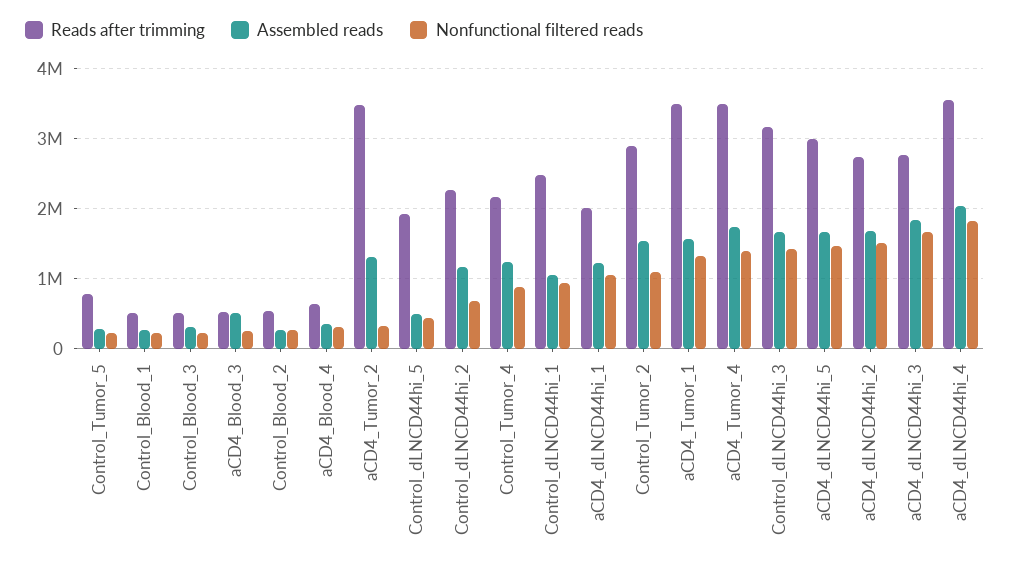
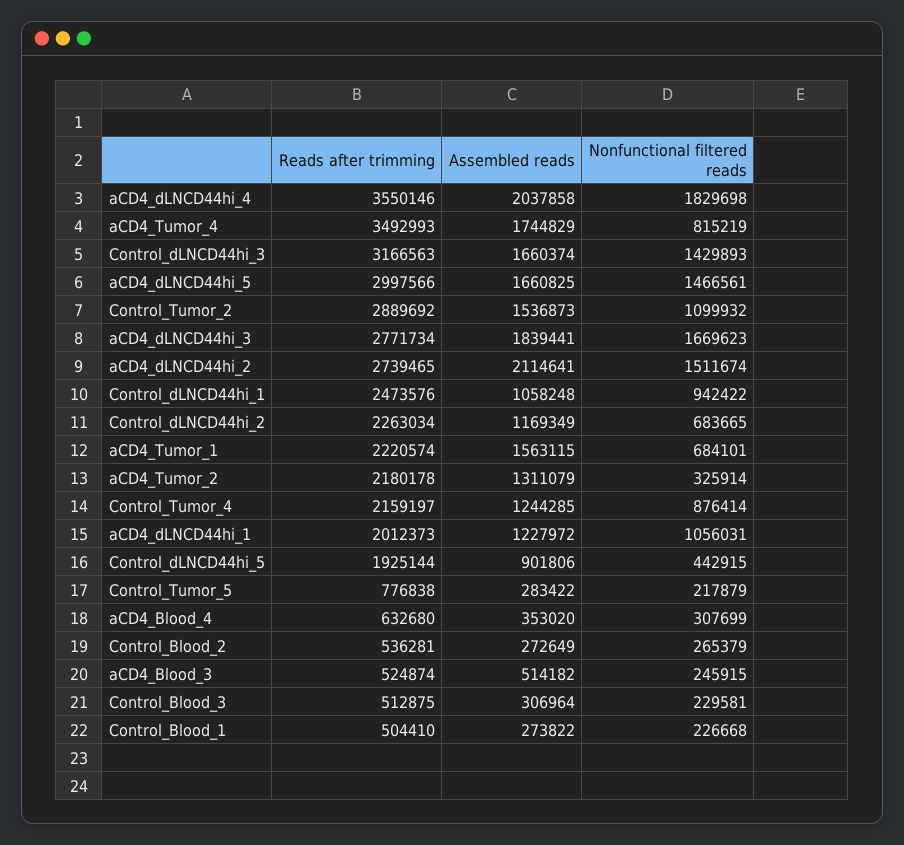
Reads after trimming, aCD4_Tumor_2: 3500000 -> 2180178
Assembled reads, Control_dLNCD44hi_5: 500000 -> 901806
Reads after trimming, aCD4_Tumor_1: 3500000 -> 2220574
Nonfunctional filtered reads, aCD4_Tumor_1: 1300000 -> 684101
Nonfunctional filtered reads, aCD4_Tumor_4: 1400000 -> 815219
Assembled reads, aCD4_dLNCD44hi_2: 1700000 -> 2114641

